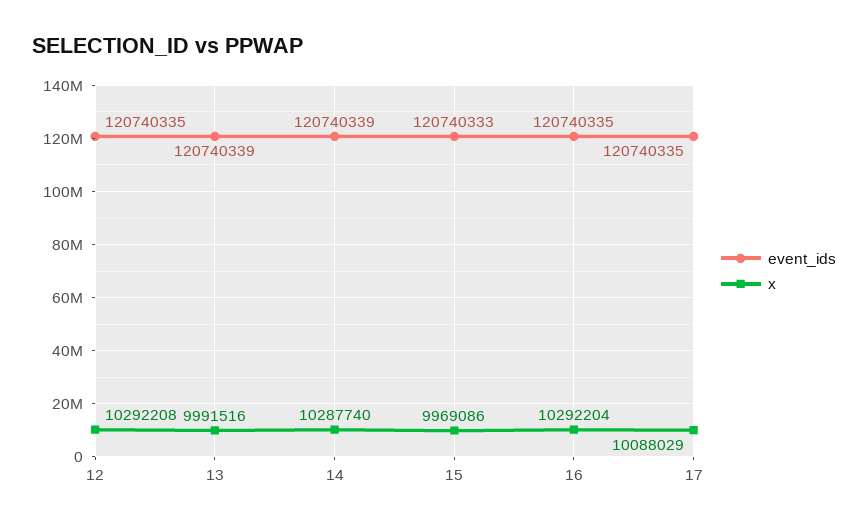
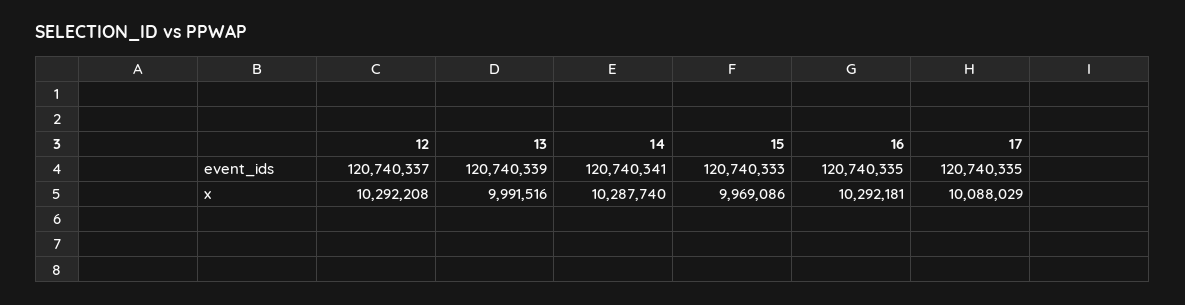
event_ids, 12: 120740335 -> 120740337
event_ids, 14: 120740339 -> 120740341
x, 16: 10292204 -> 10292181

